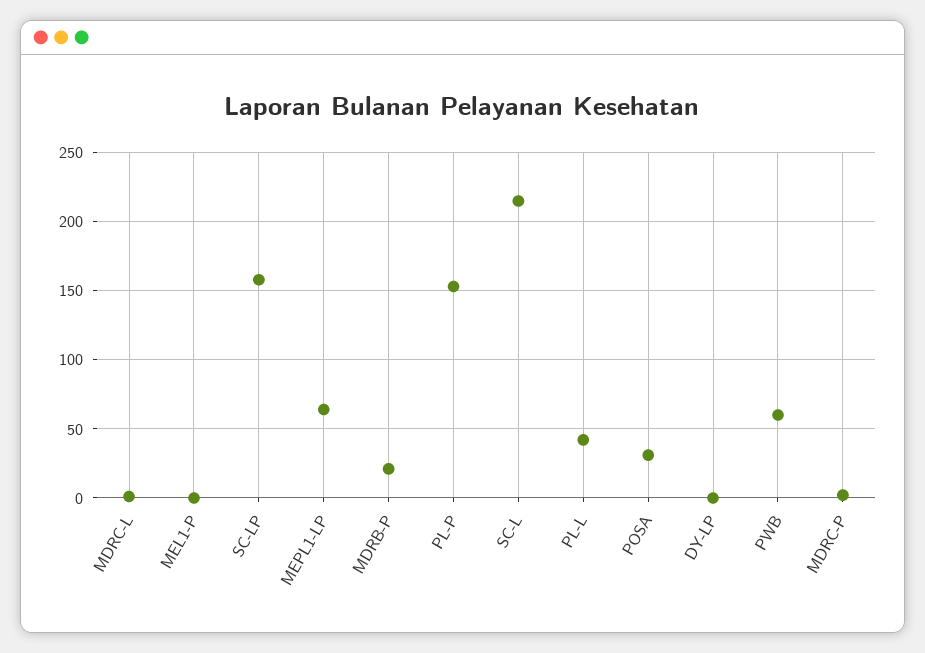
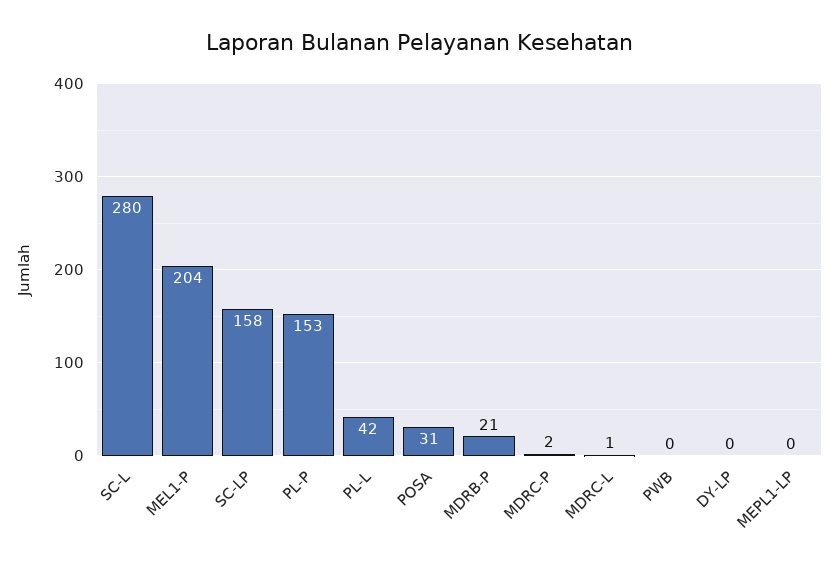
MEL1-P: 0 -> 204
MEPL1-LP: 65 -> 0
SC-L: 215 -> 280
PWB: 60 -> 0

